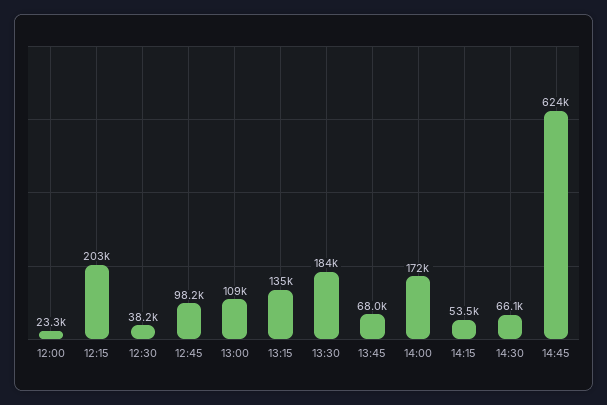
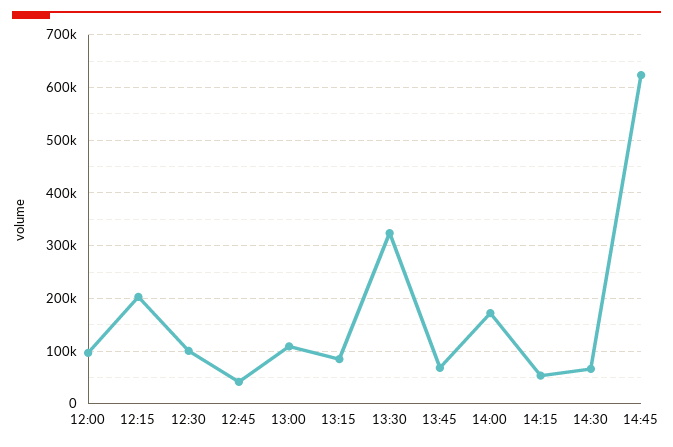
12:00: 23300 -> 100000
12:30: 38200 -> 100000
12:45: 98200 -> 40000
13:15: 135000 -> 80000
13:30: 184000 -> 320000

